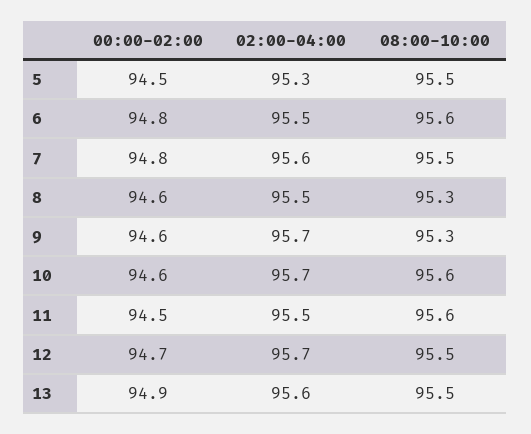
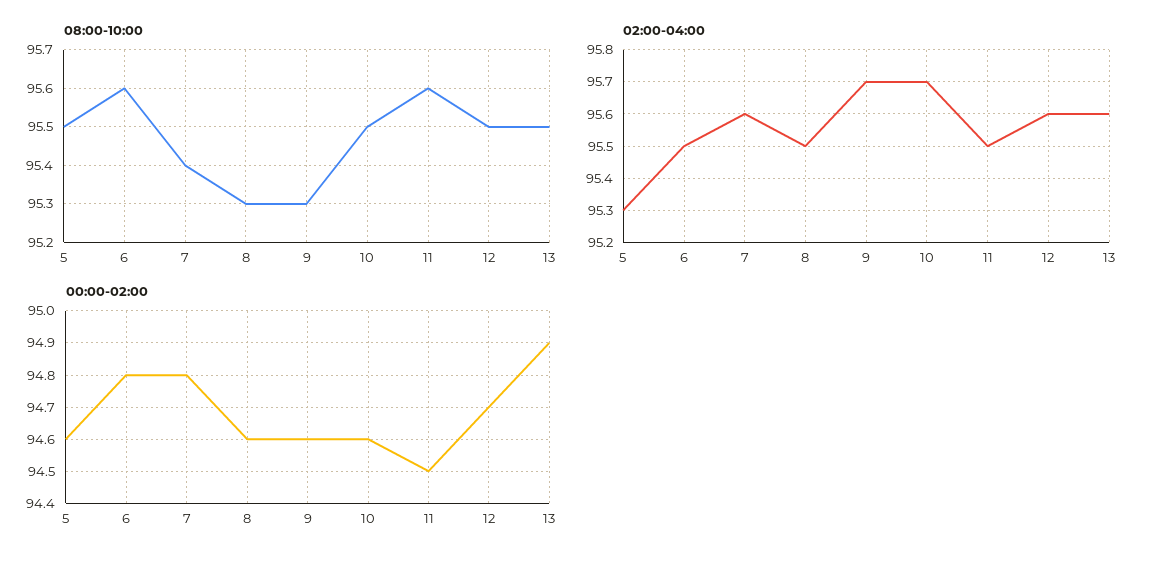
00:00-02:00, 5: 94.5 -> 94.6
08:00-10:00, 7: 95.5 -> 95.4
08:00-10:00, 10: 95.6 -> 95.5
02:00-04:00, 12: 95.7 -> 95.6

